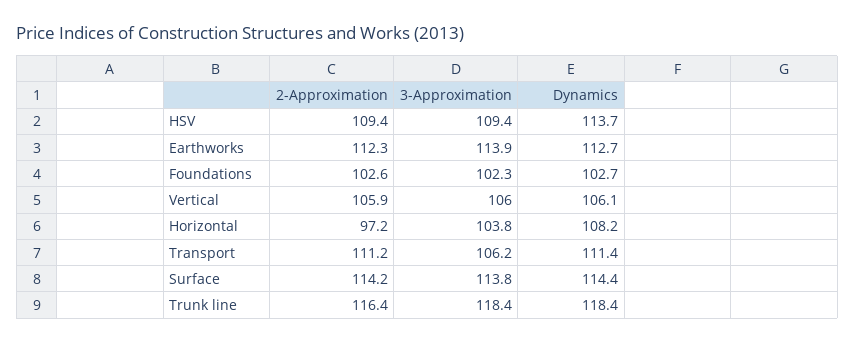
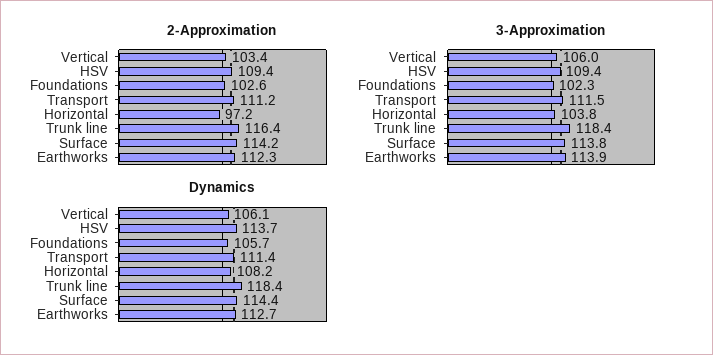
Dynamics, Foundations: 102.7 -> 105.7
2-Approximation, Vertical: 105.9 -> 103.4
3-Approximation, Transport: 106.2 -> 111.5

